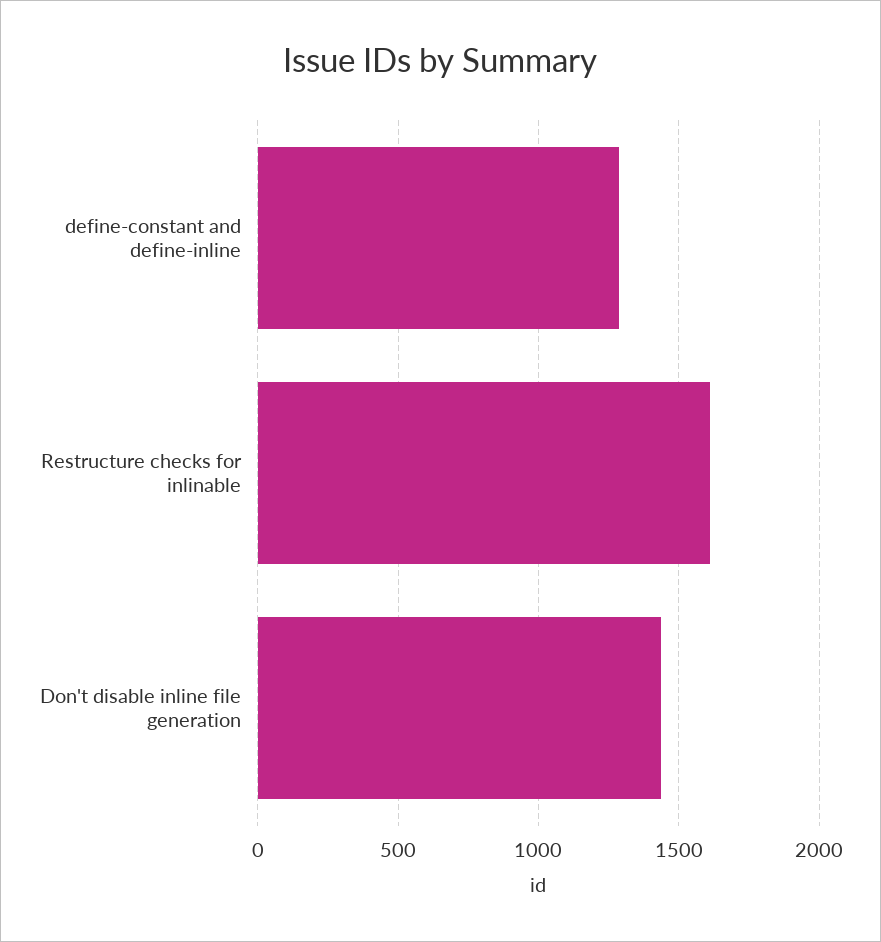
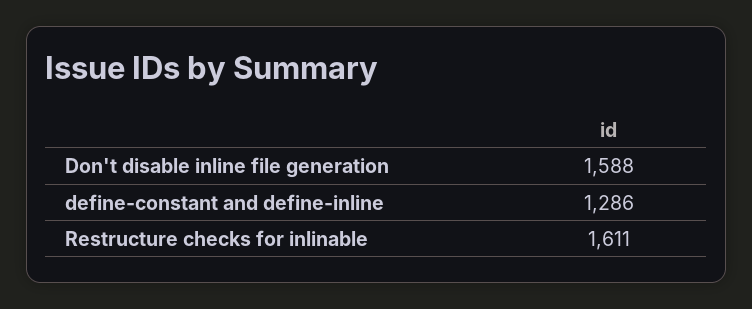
Don't disable inline file generation: 1450 -> 1588

